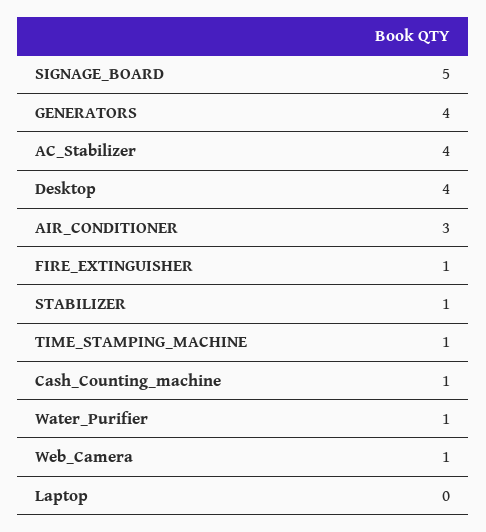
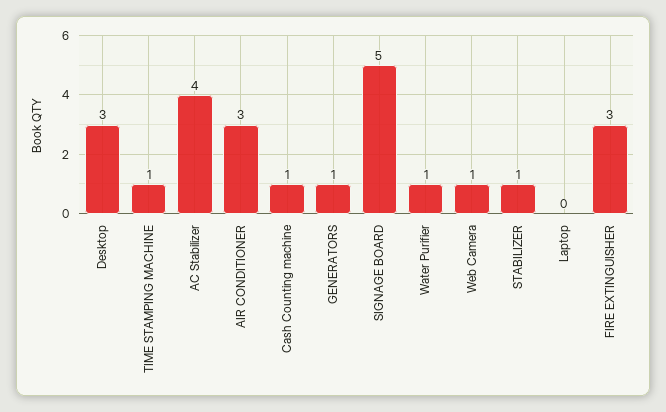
GENERATORS: 4 -> 1
Desktop: 4 -> 3
FIRE_EXTINGUISHER: 1 -> 3

